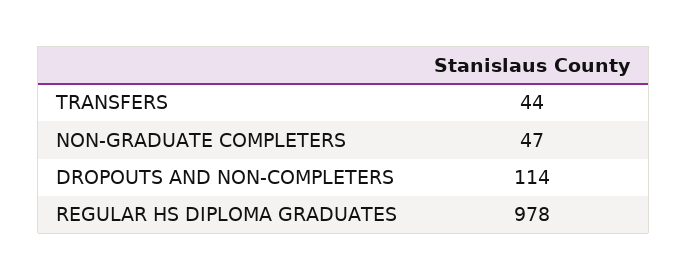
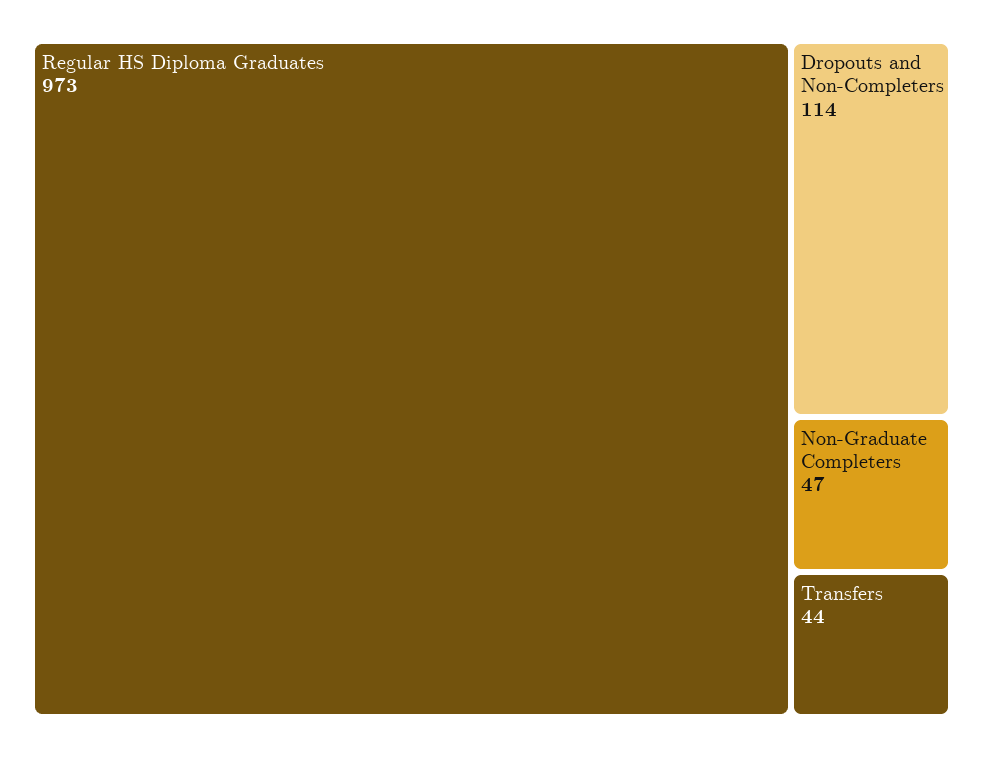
REGULAR HS DIPLOMA GRADUATES: 978 -> 973

